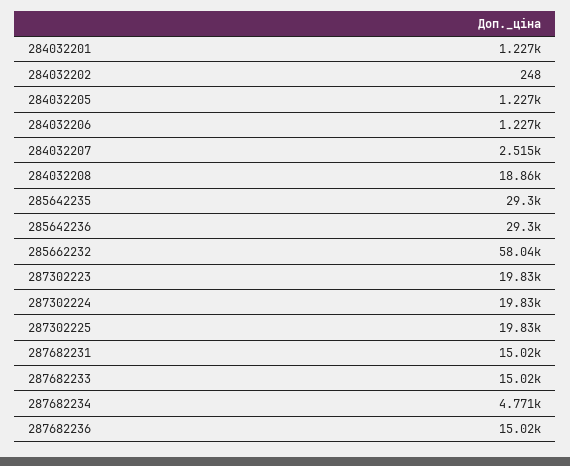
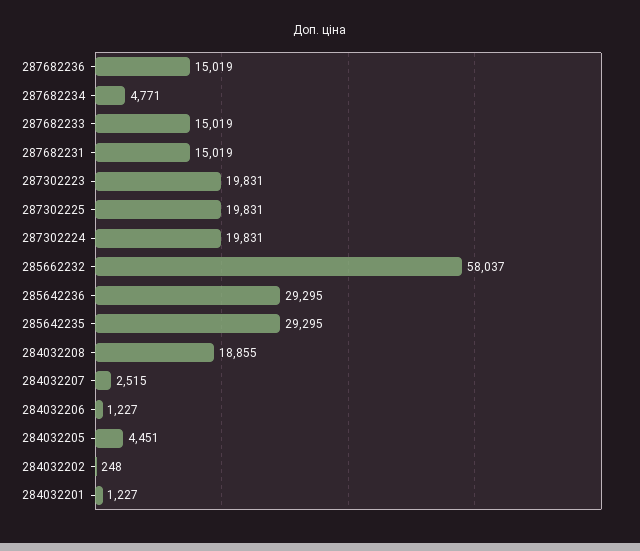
284032205: 1227 -> 4451

